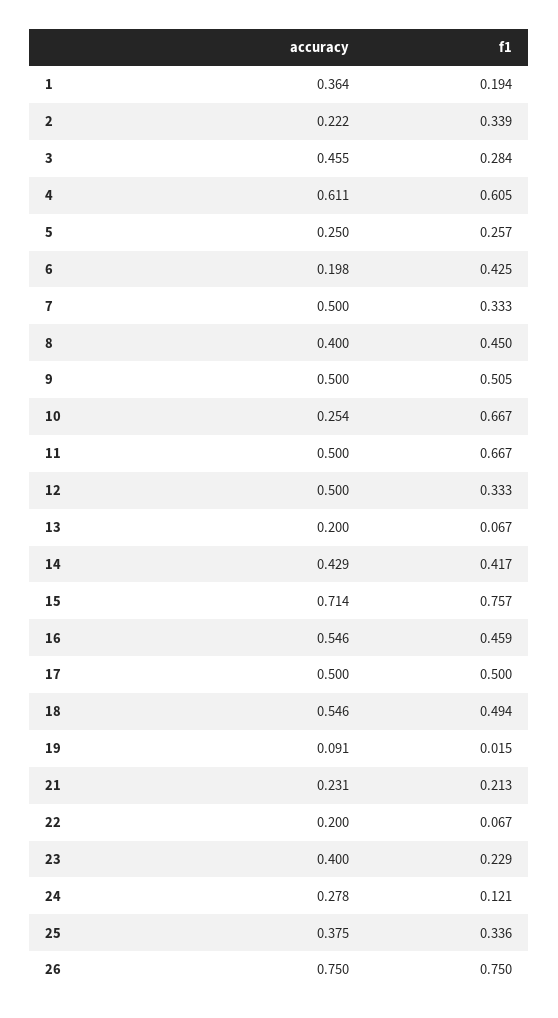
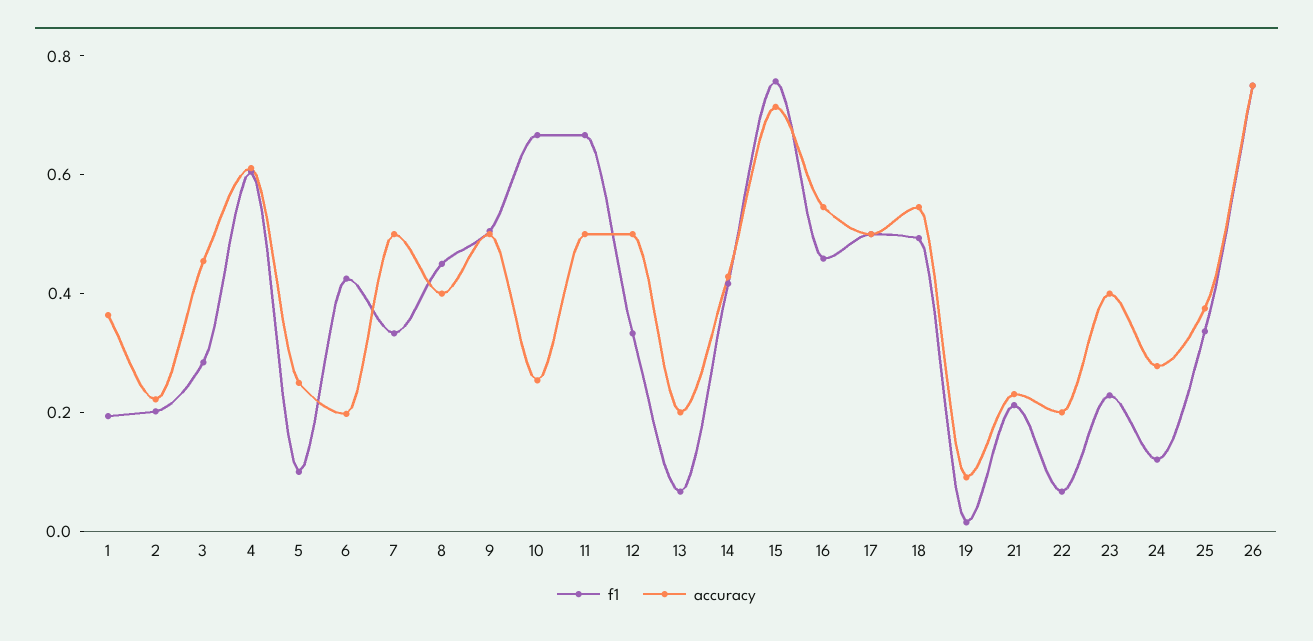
f1, 2: 0.339 -> 0.2
f1, 5: 0.257 -> 0.1

